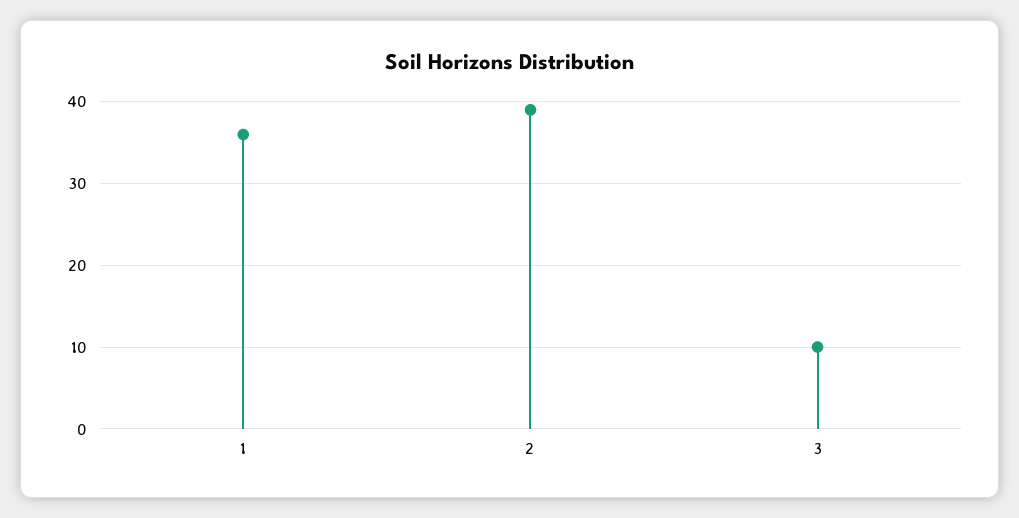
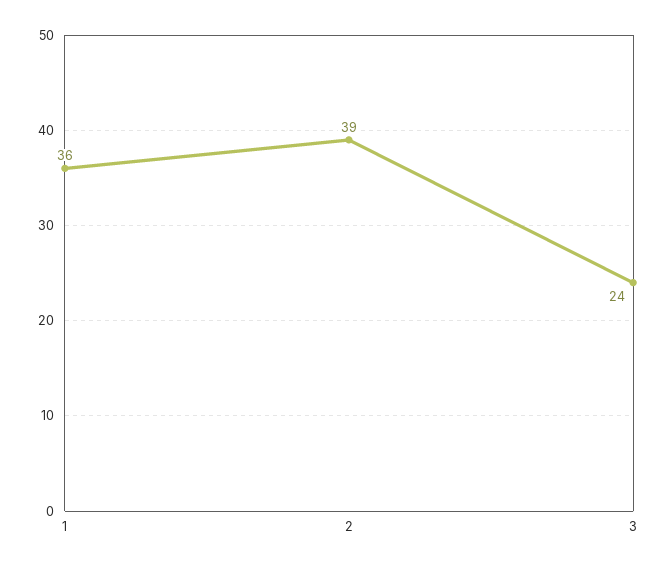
3: 10 -> 24

